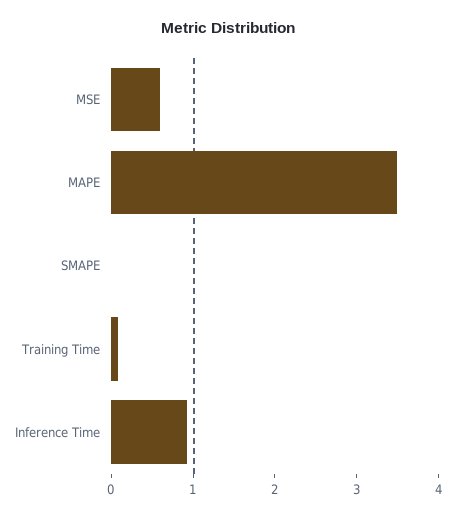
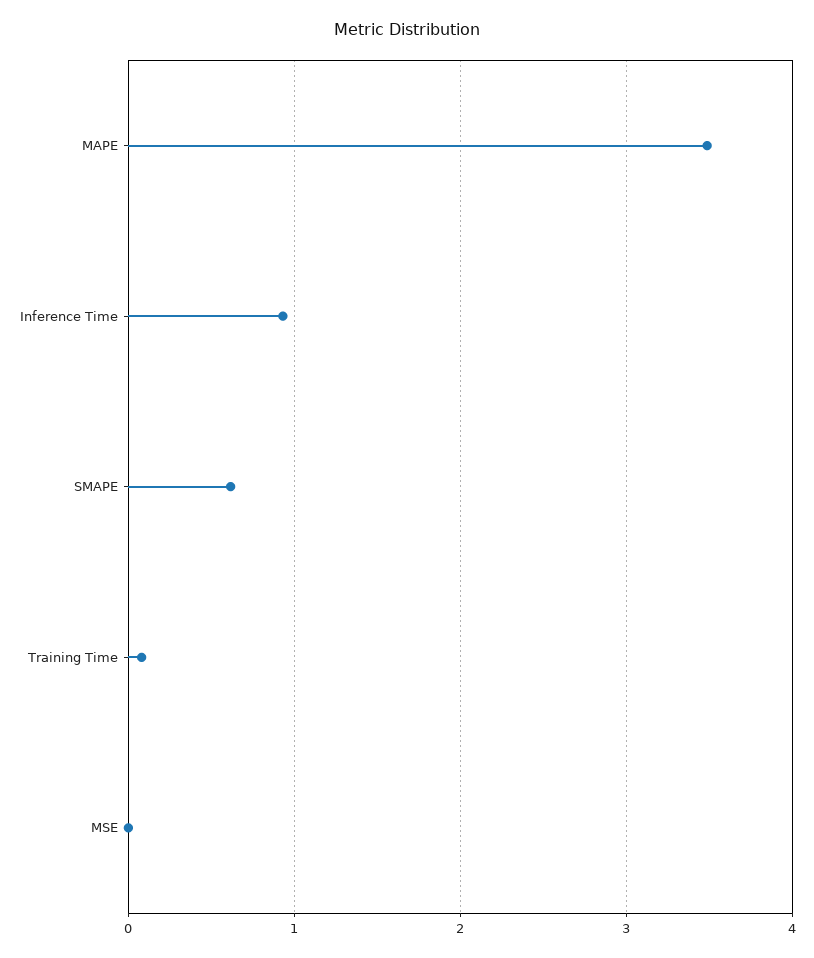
MSE: 0.6 -> 0
SMAPE: 0 -> 0.6

